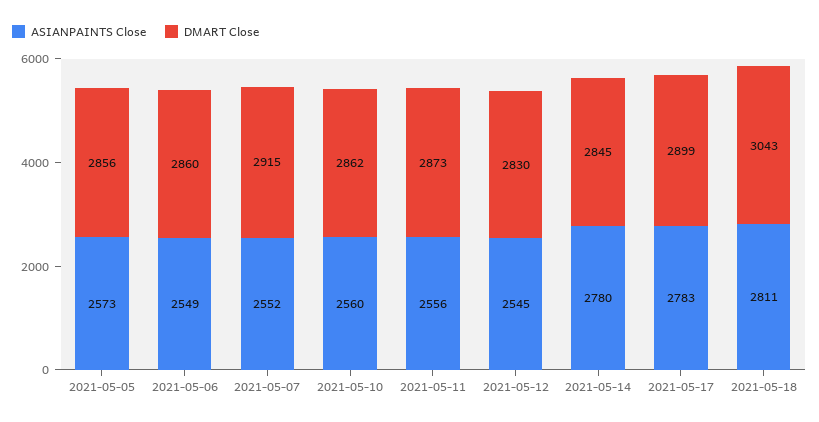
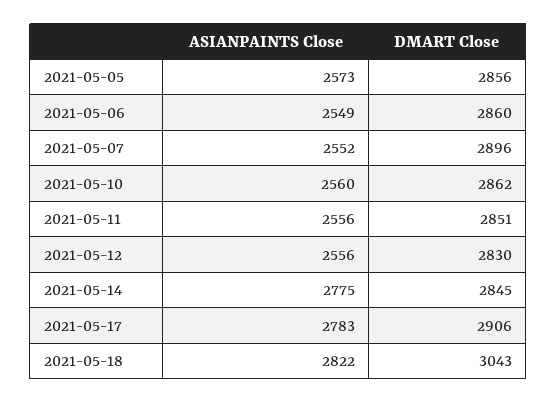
DMART Close, 2021-05-07: 2915 -> 2896
DMART Close, 2021-05-11: 2873 -> 2851
ASIANPAINTS Close, 2021-05-12: 2545 -> 2556
ASIANPAINTS Close, 2021-05-14: 2780 -> 2775
DMART Close, 2021-05-17: 2899 -> 2906
ASIANPAINTS Close, 2021-05-18: 2811 -> 2822

